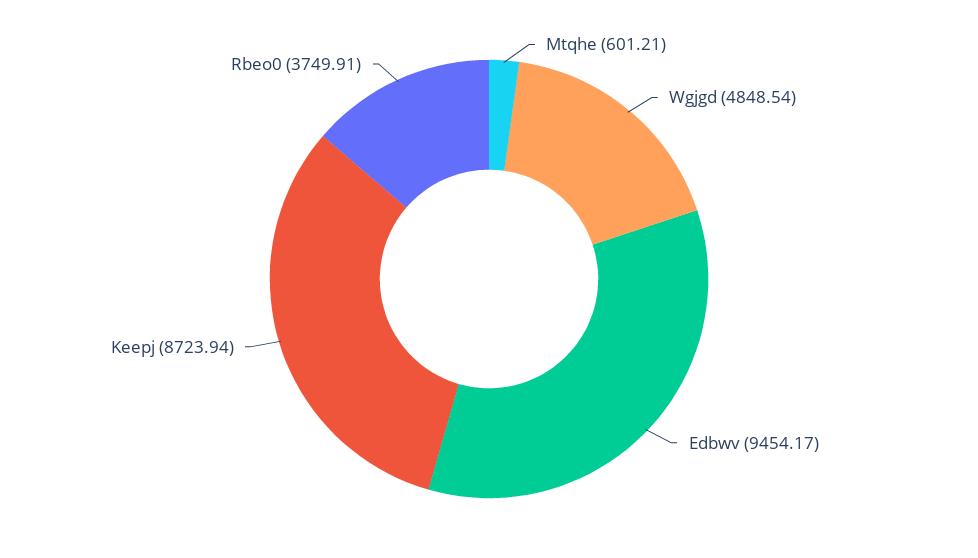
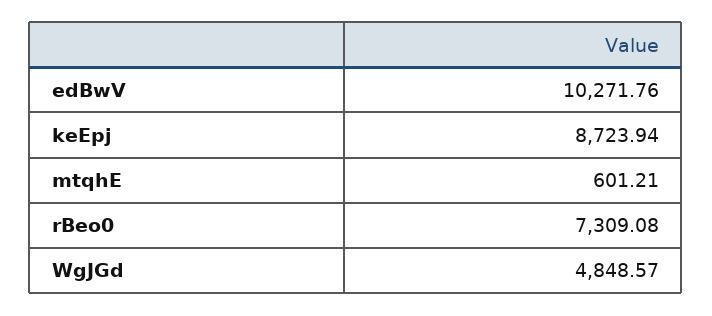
Wgjgd: 4848.54 -> 4848.57
Edbwv: 9454.17 -> 10271.76
Rbeo0: 3749.91 -> 7309.08

